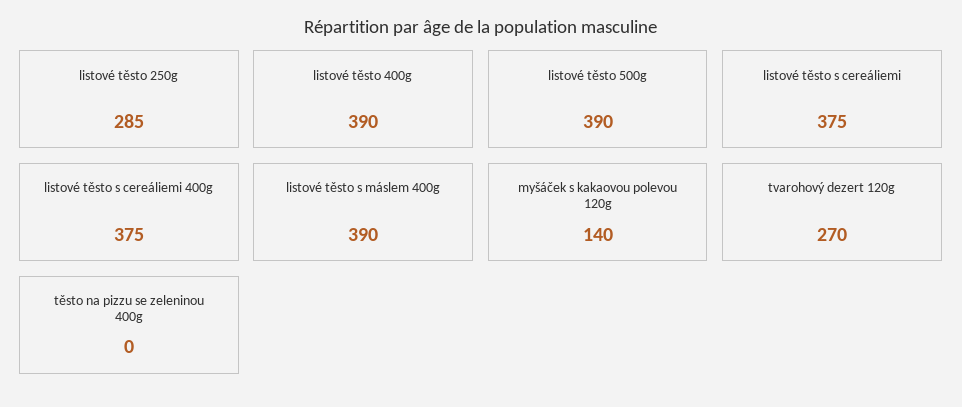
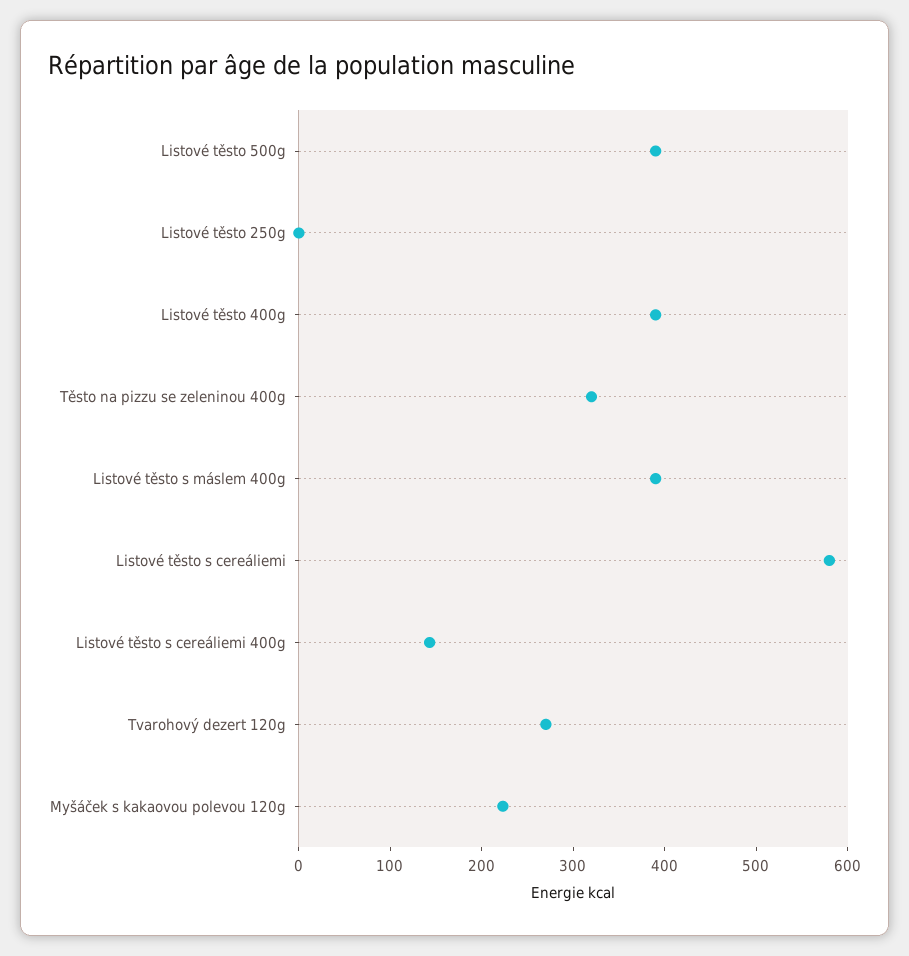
listové těsto 250g: 285 -> 0
listové těsto s cereáliemi: 375 -> 580
listové těsto s cereáliemi 400g: 375 -> 140
myšáček s kakaovou polevou 120g: 140 -> 220
těsto na pizzu se zeleninou 400g: 0 -> 320

